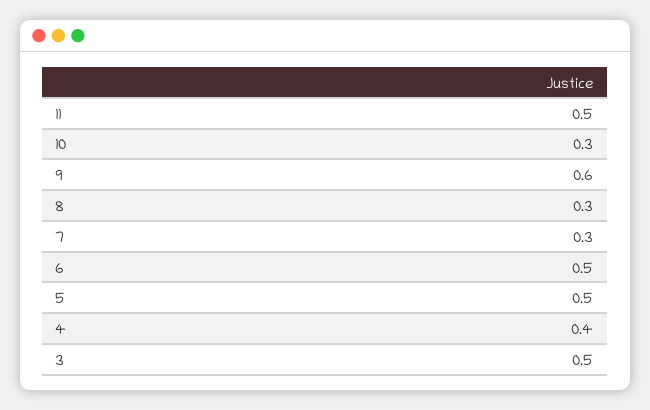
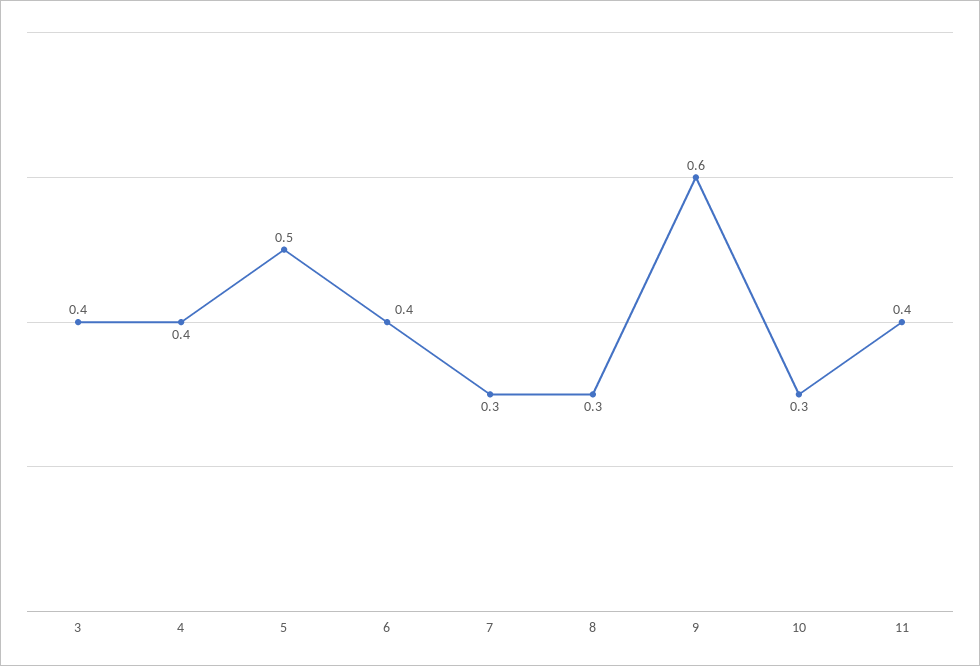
11: 0.5 -> 0.4
6: 0.5 -> 0.4
3: 0.5 -> 0.4

